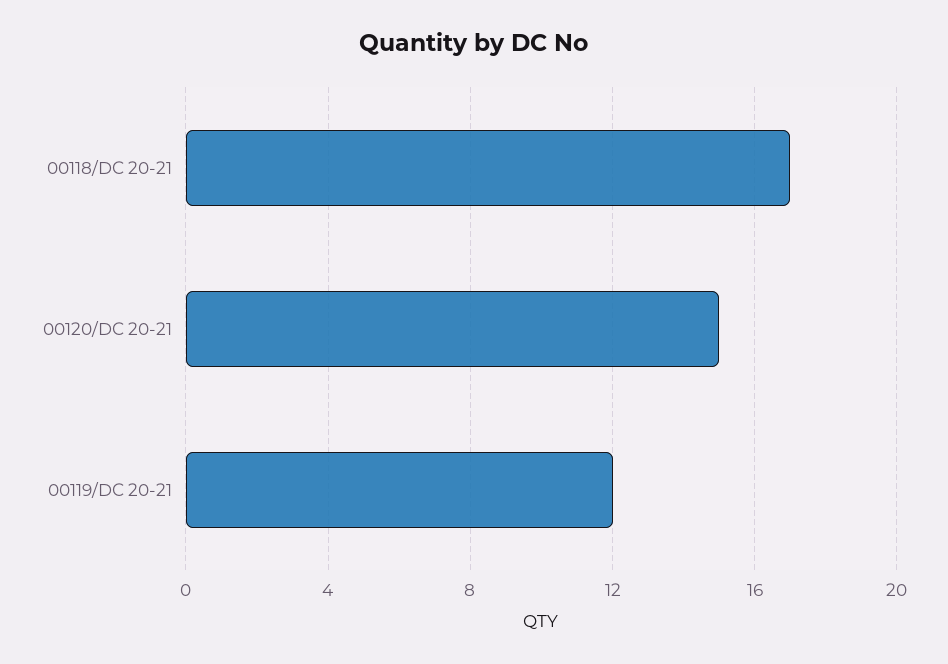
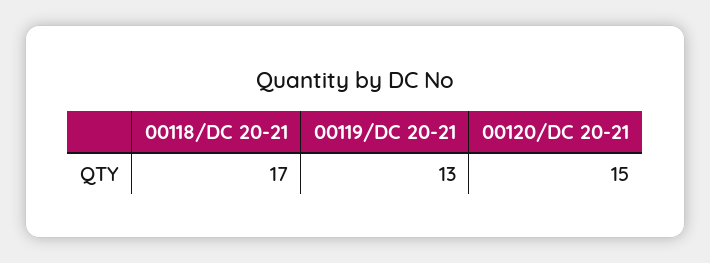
00119/DC 20-21: 12 -> 13

